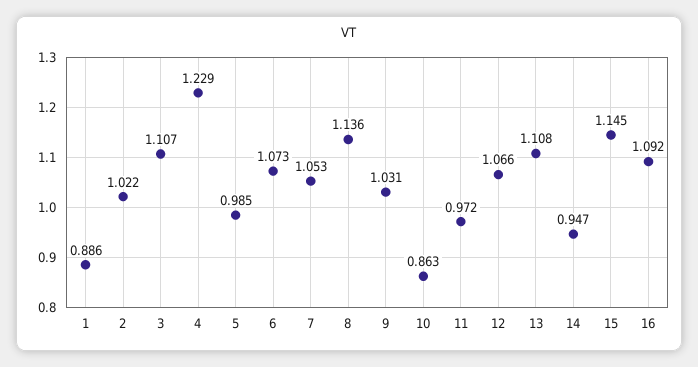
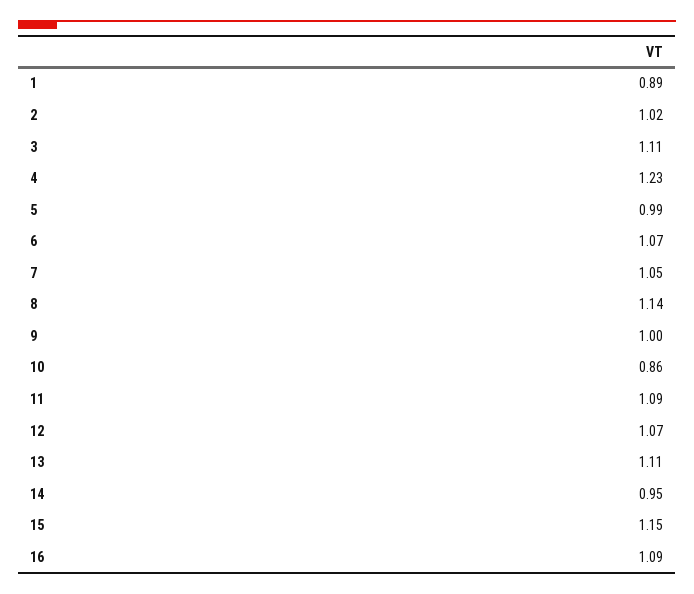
9: 1.031 -> 1
11: 0.972 -> 1.09

